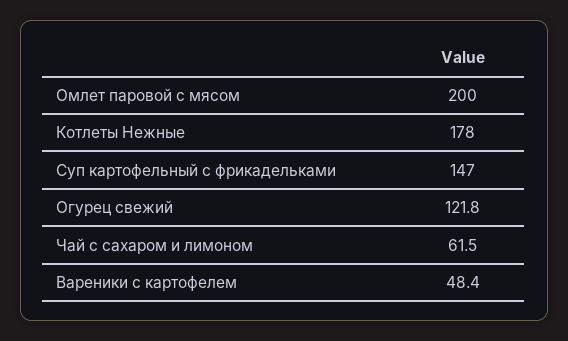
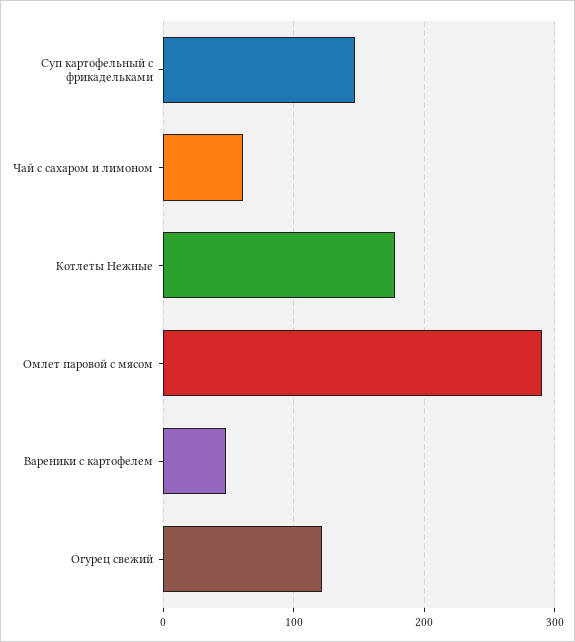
Омлет паровой с мясом: 200 -> 290

